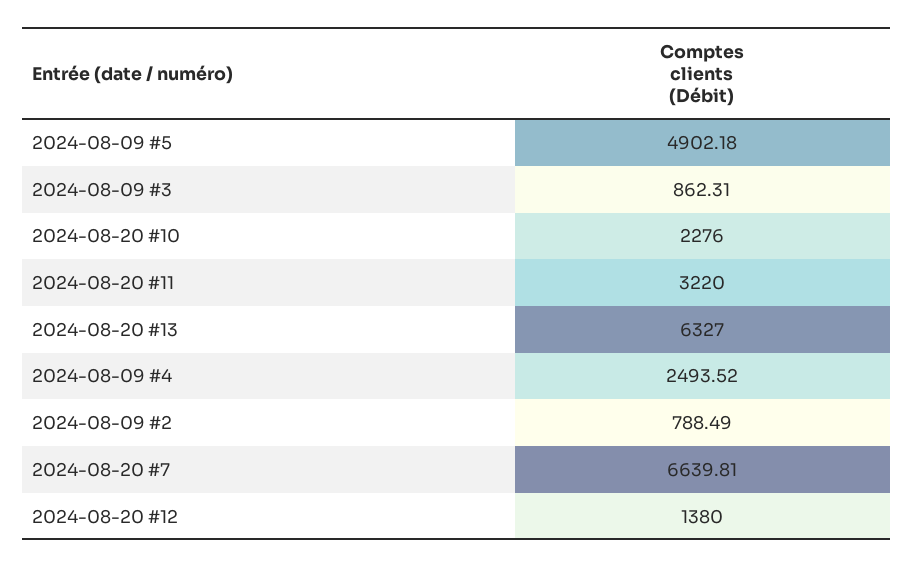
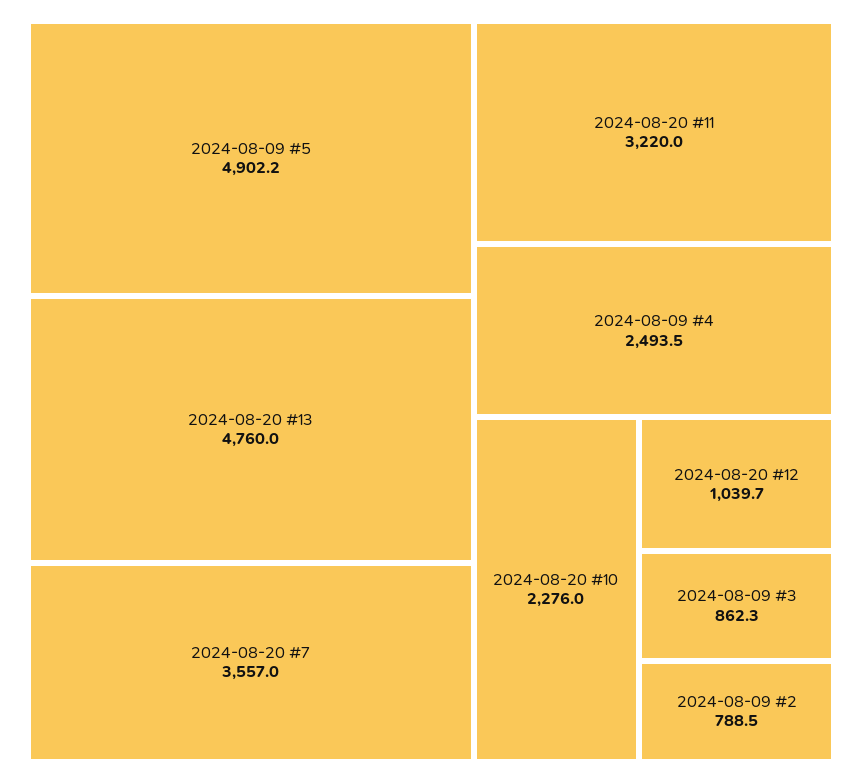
2024-08-20 #13: 6327 -> 4760
2024-08-20 #7: 6639.81 -> 3557
2024-08-20 #12: 1380 -> 1039.7

